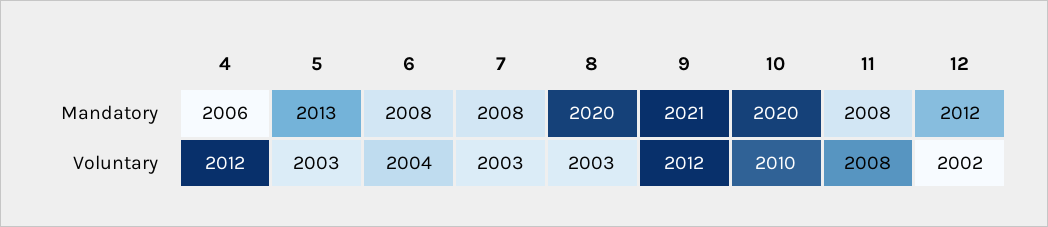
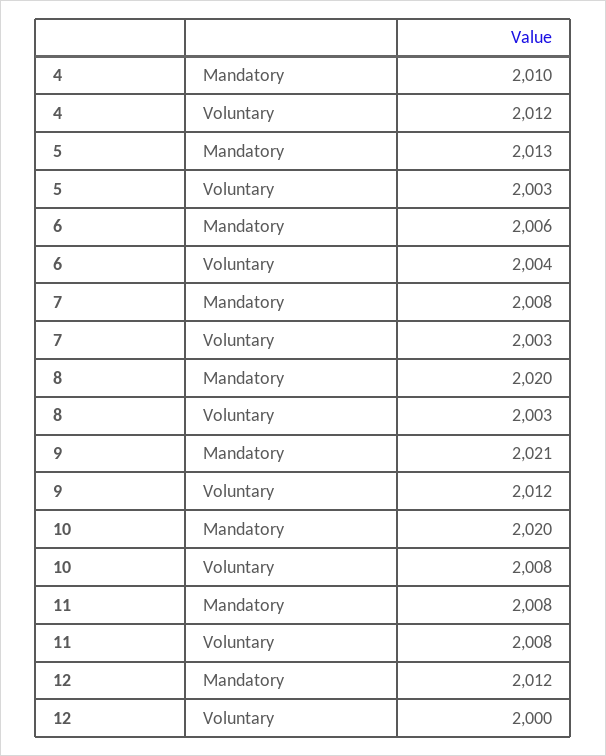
4, Mandatory: 2006 -> 2010
6, Mandatory: 2008 -> 2006
10, Voluntary: 2010 -> 2008
12, Voluntary: 2002 -> 2000

